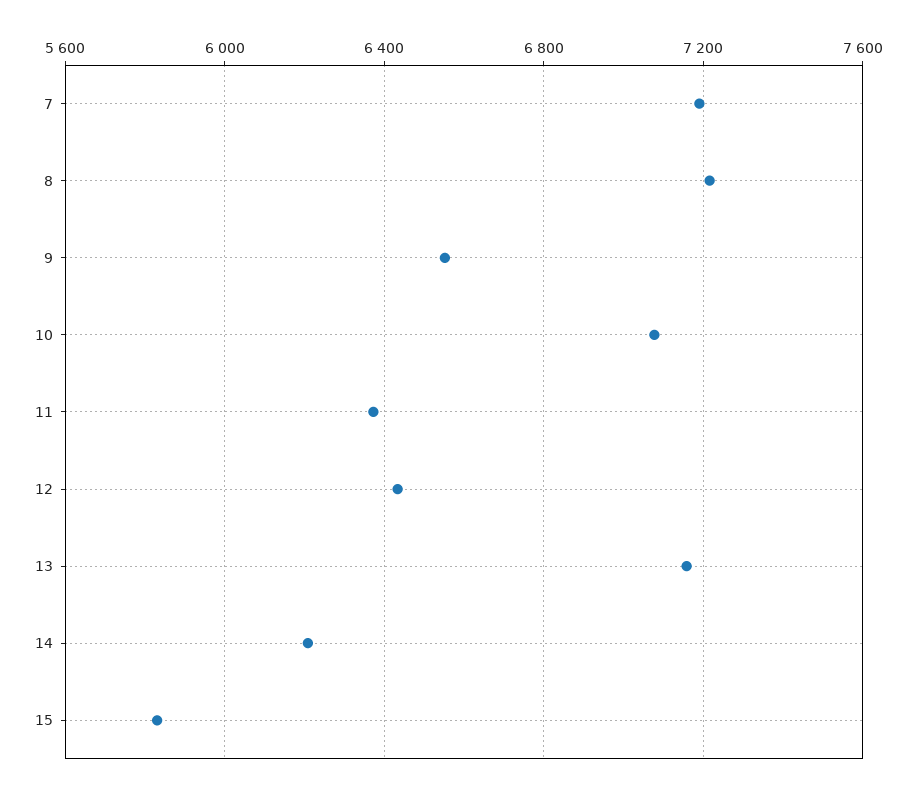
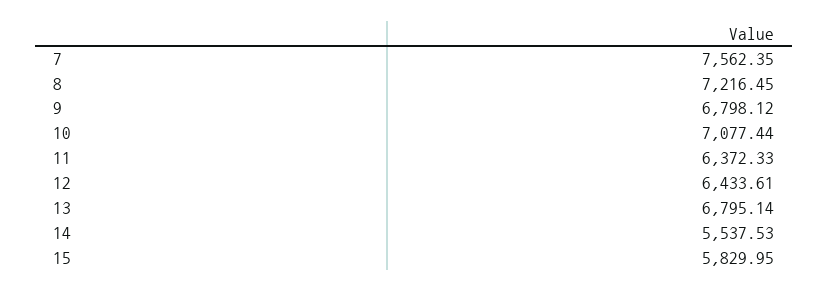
7: 7200 -> 7562.35
9: 6550 -> 6798.12
13: 7150 -> 6795.14
14: 6200 -> 5537.53

